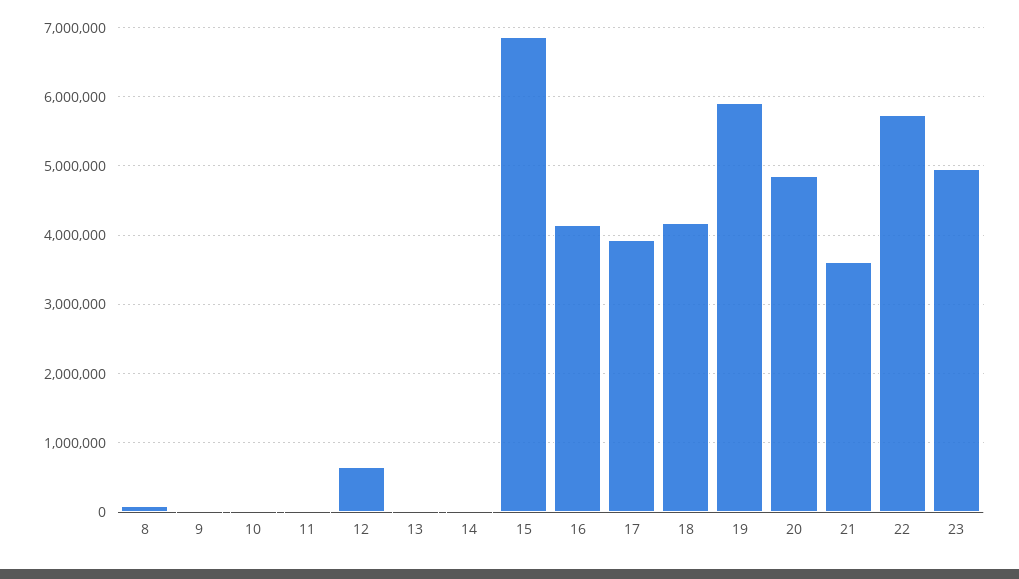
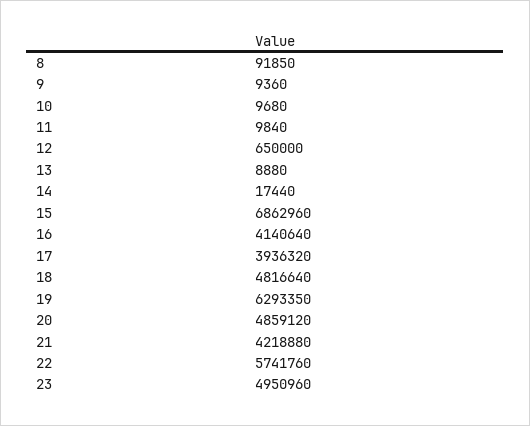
18: 4200000 -> 4816640
19: 5900000 -> 6293350
21: 3600000 -> 4218880

